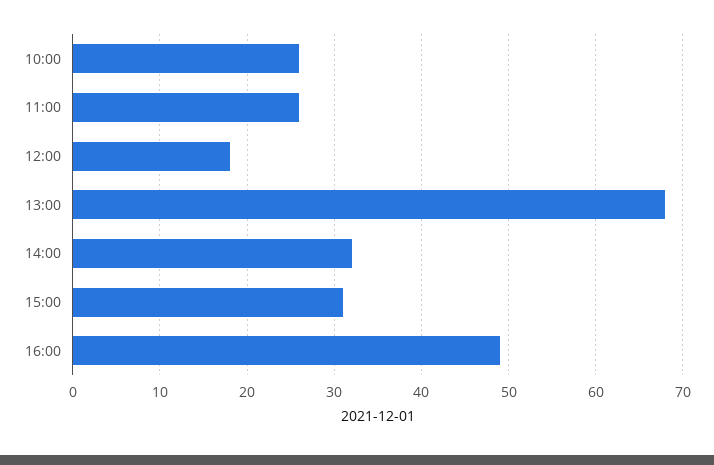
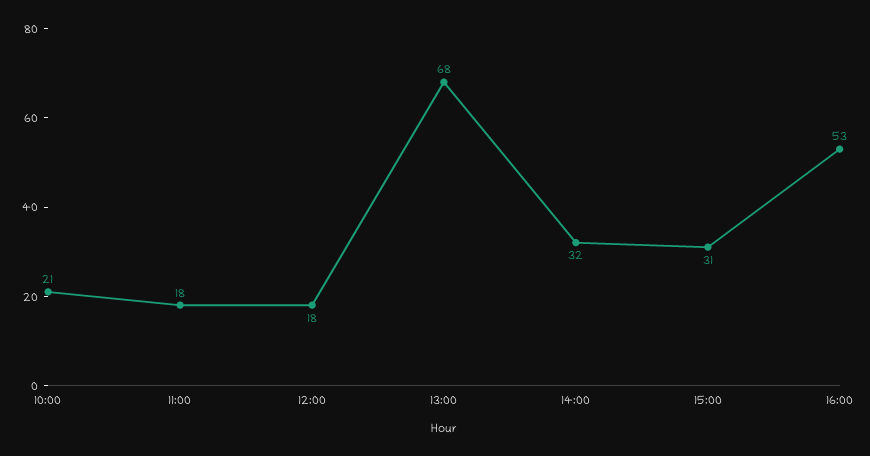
10:00: 26 -> 21
11:00: 26 -> 18
16:00: 49 -> 53

